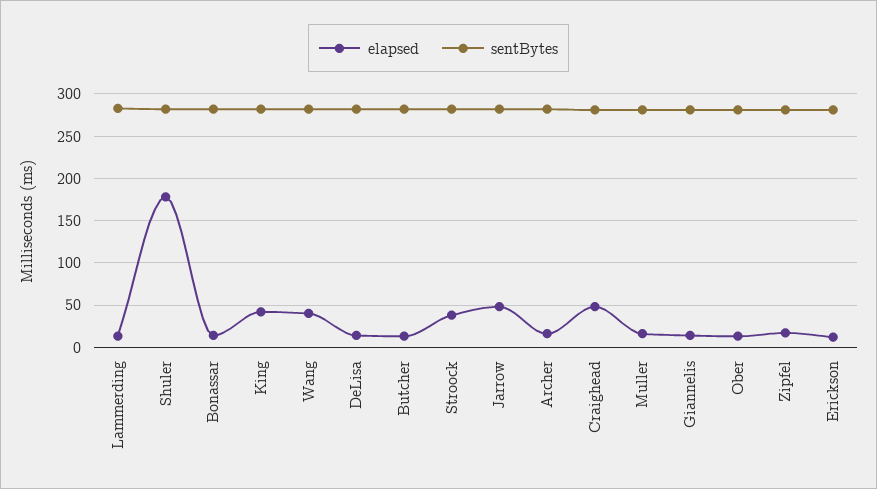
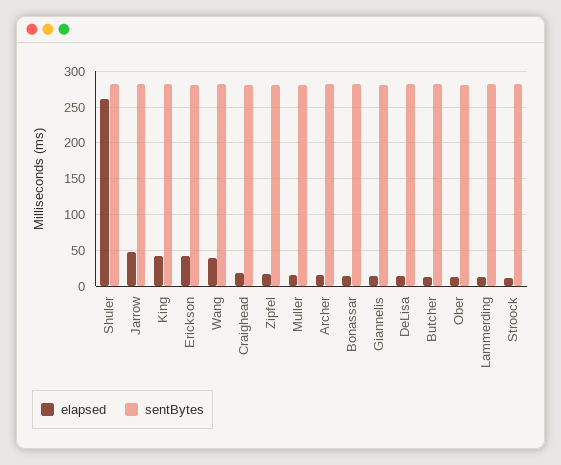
elapsed, Shuler: 180 -> 260
elapsed, Stroock: 40 -> 10
elapsed, Craighead: 50 -> 20
elapsed, Erickson: 10 -> 40

